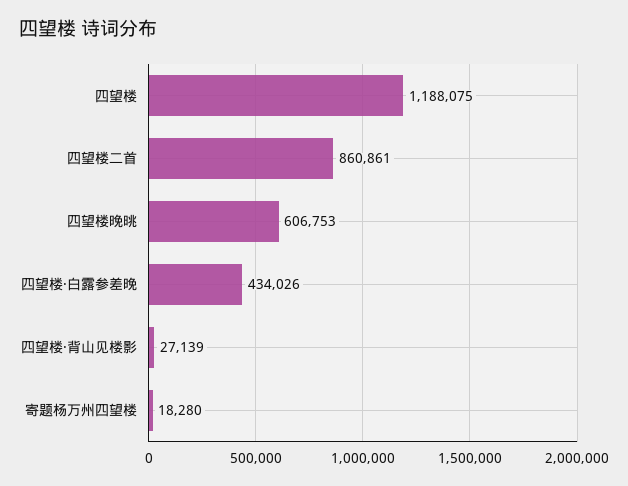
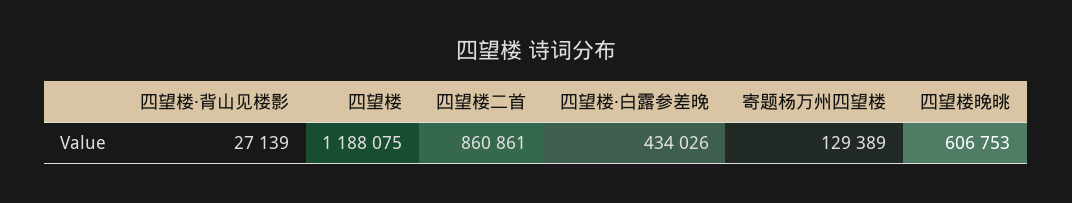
寄题杨万州四望楼: 18280 -> 129389

